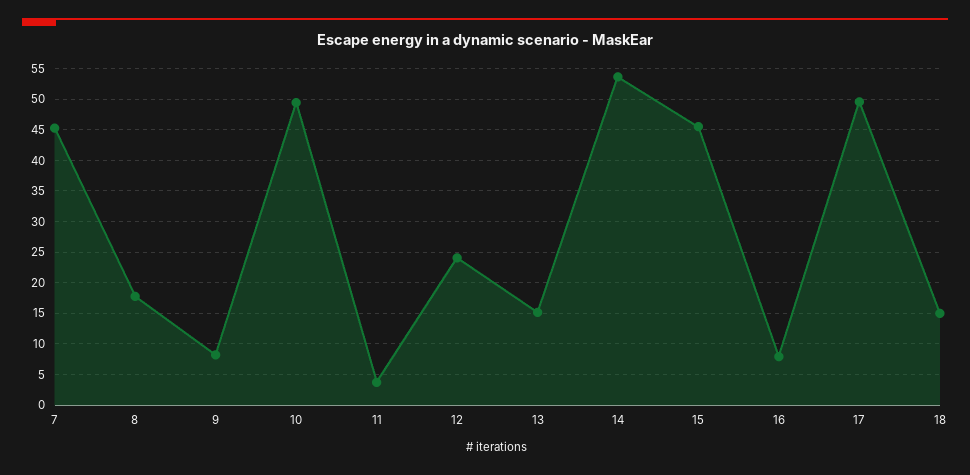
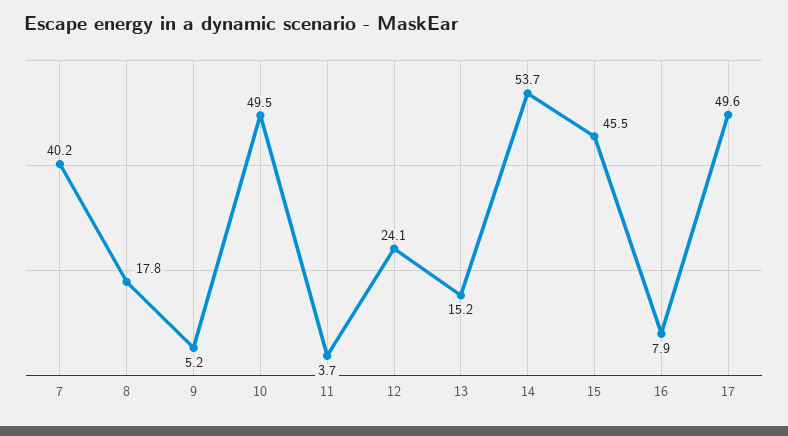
7: 45 -> 40.2
9: 8 -> 5.2
18: 15 -> none

